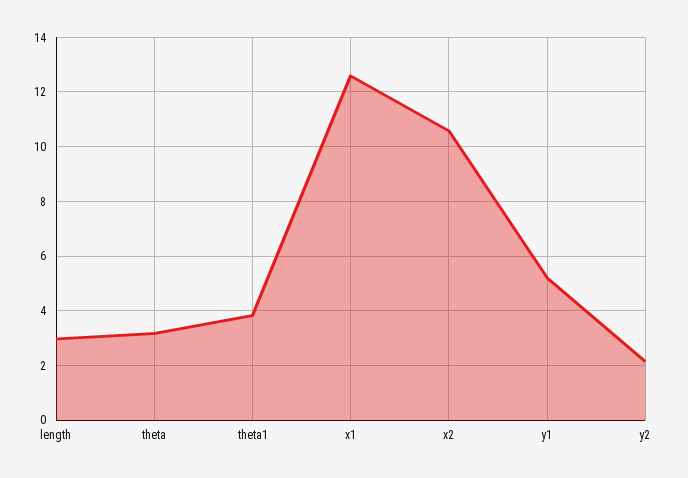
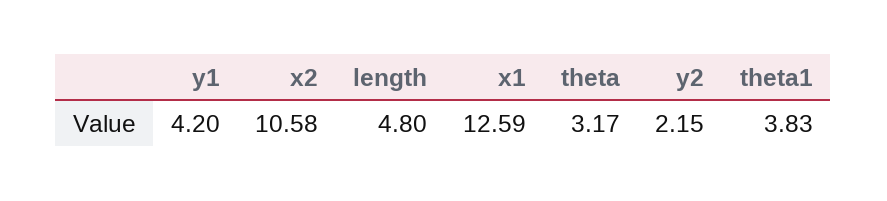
length: 3 -> 4.8
y1: 5.25 -> 4.2

